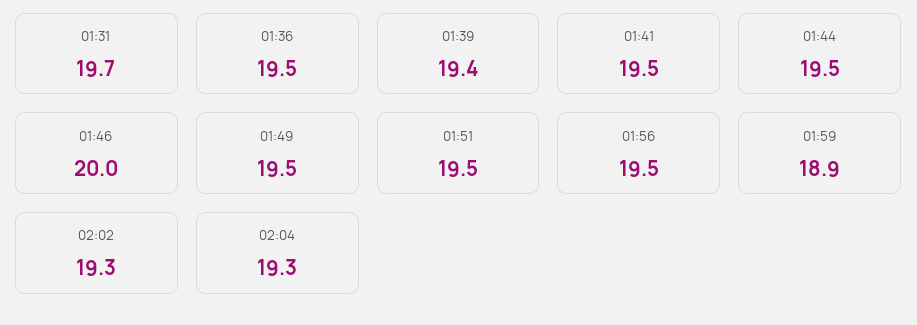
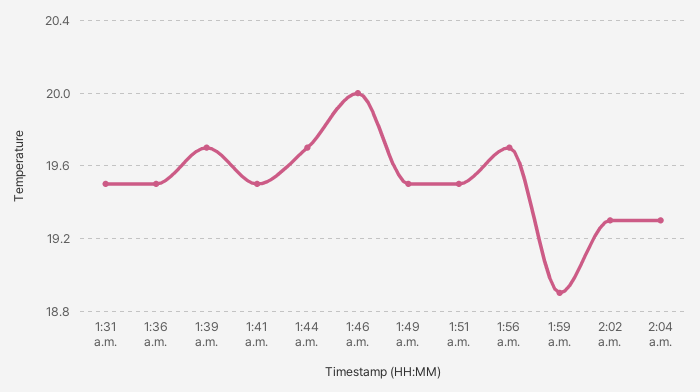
01:31: 19.7 -> 19.5
01:39: 19.4 -> 19.7
01:44: 19.5 -> 19.7
01:56: 19.5 -> 19.7

